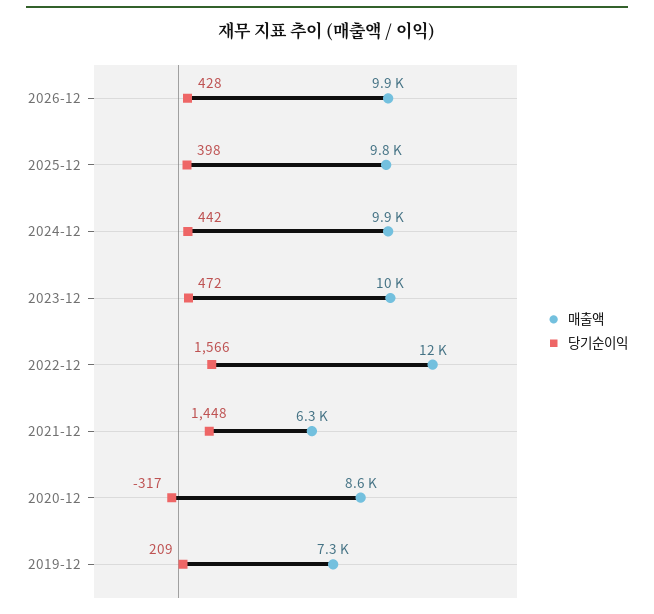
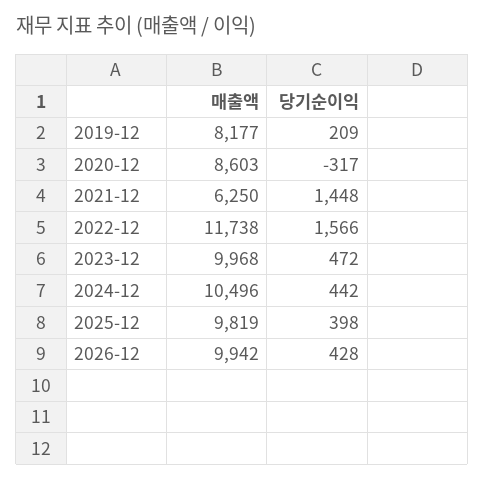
매출액, 2024-12: 9900 -> 10496
매출액, 2019-12: 7300 -> 8177

